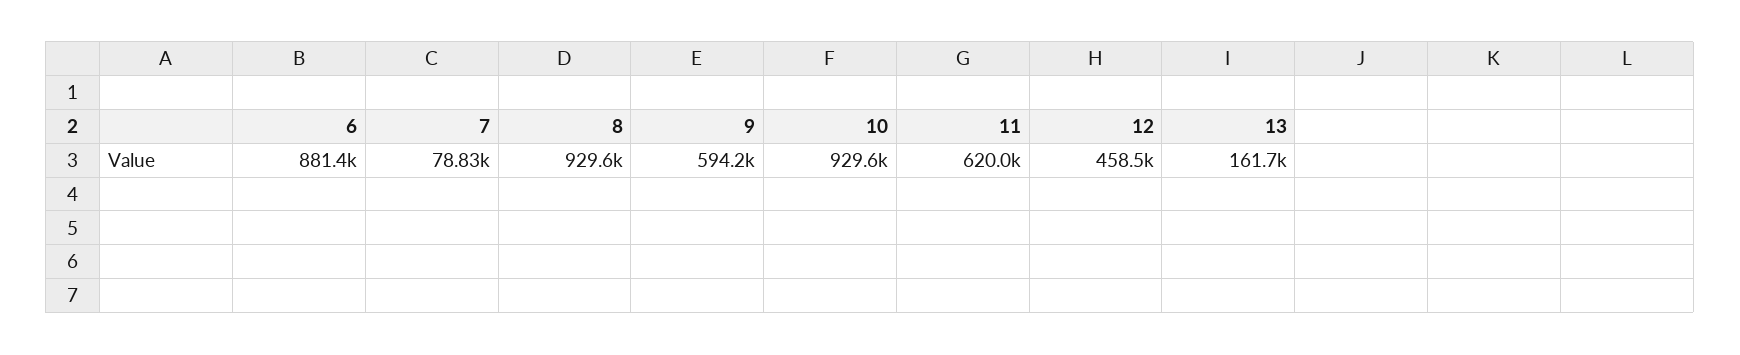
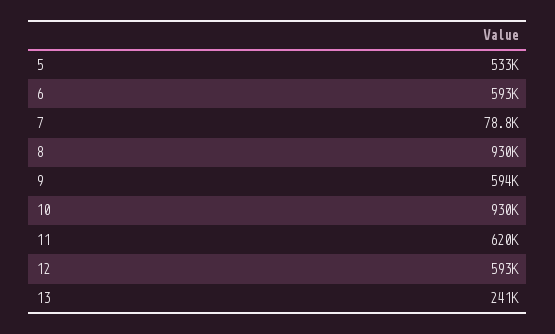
6: 881400 -> 593000
12: 458500 -> 593000
13: 161700 -> 241000
5: none -> 533000

